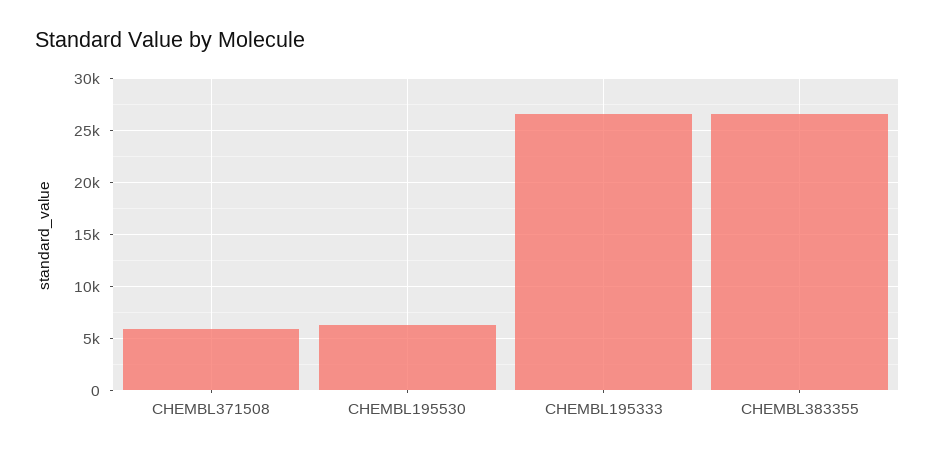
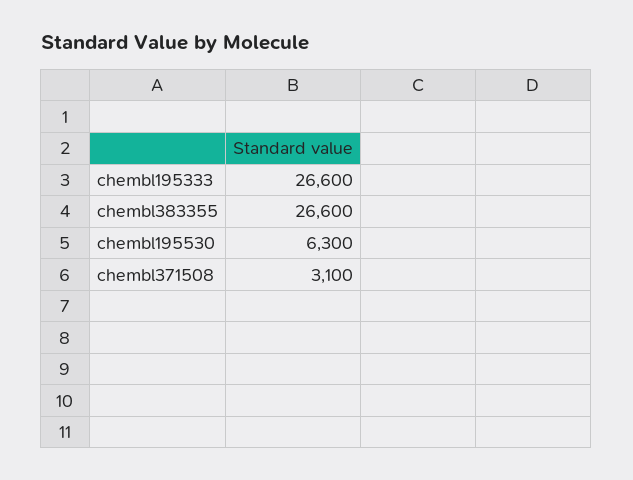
CHEMBL371508: 6000 -> 3100

